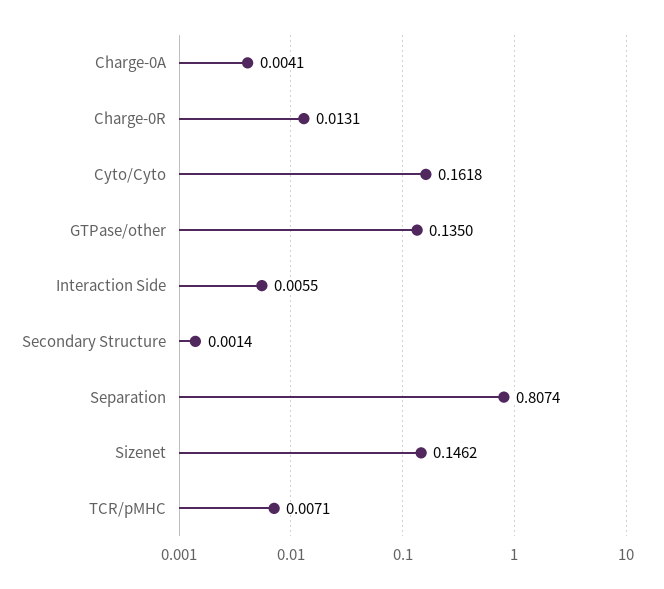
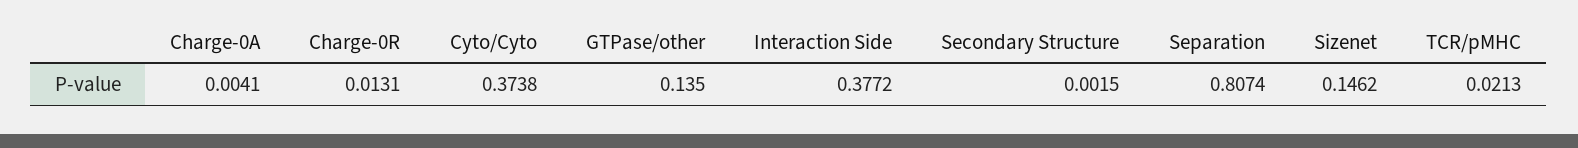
Cyto/Cyto: 0.1618 -> 0.3738
Interaction Side: 0.0055 -> 0.3772
Secondary Structure: 0.0014 -> 0.0015
TCR/pMHC: 0.0071 -> 0.0213

